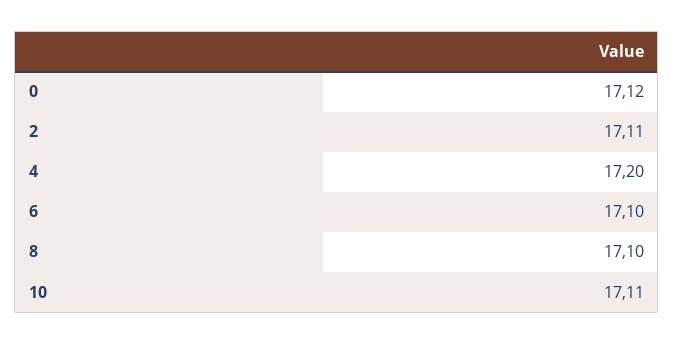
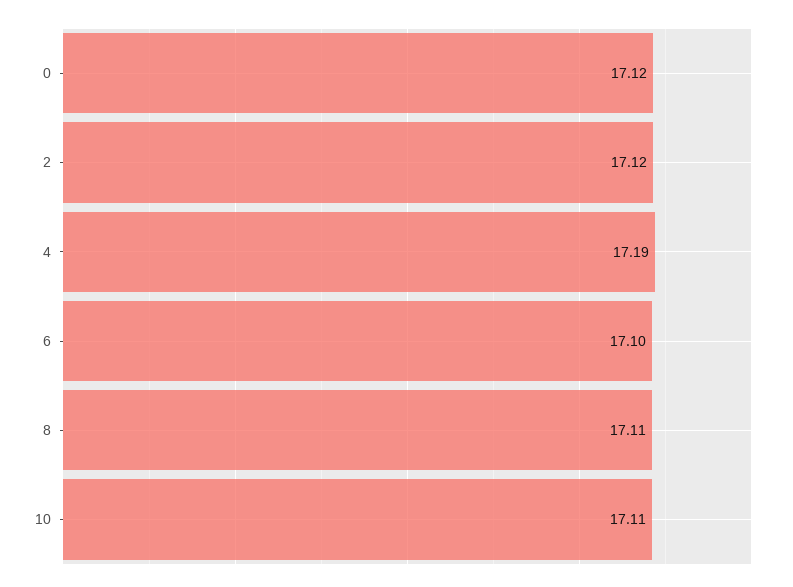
2: 17.11 -> 17.12
4: 17.2 -> 17.19
8: 17.1 -> 17.11

